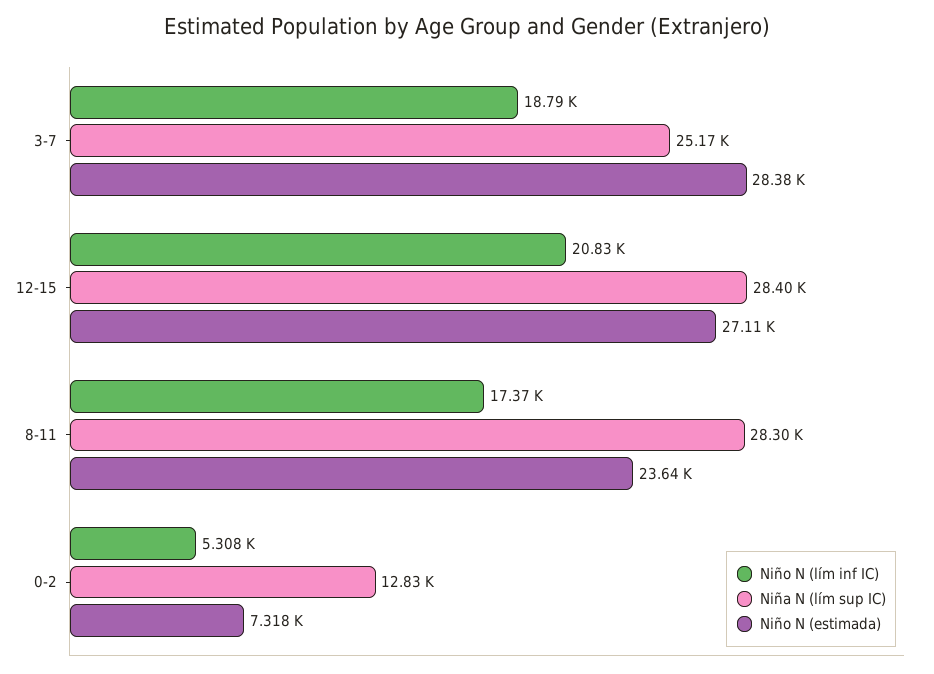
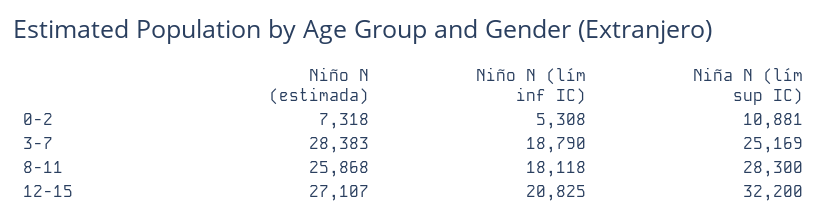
Niña N (lím sup IC), 12-15: 28400 -> 32200
Niño N (lím inf IC), 8-11: 17370 -> 18118
Niño N (estimada), 8-11: 23640 -> 25868
Niña N (lím sup IC), 0-2: 12830 -> 10881

